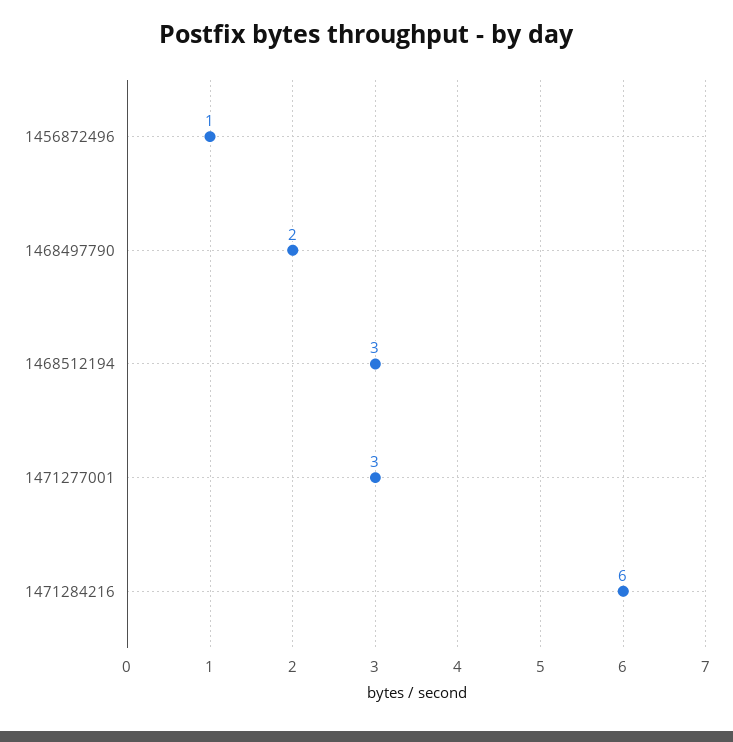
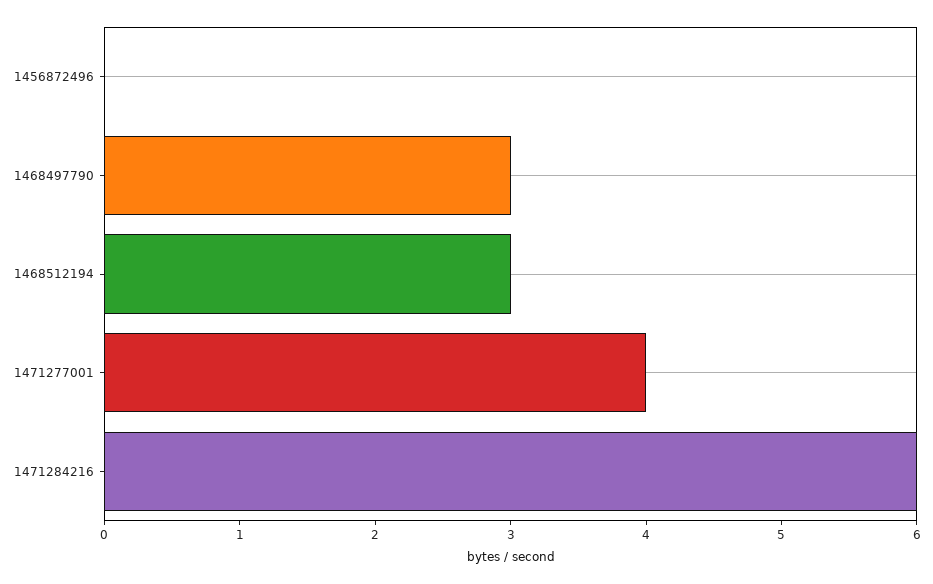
1456872496: 1 -> 0
1468497790: 2 -> 3
1471277001: 3 -> 4

